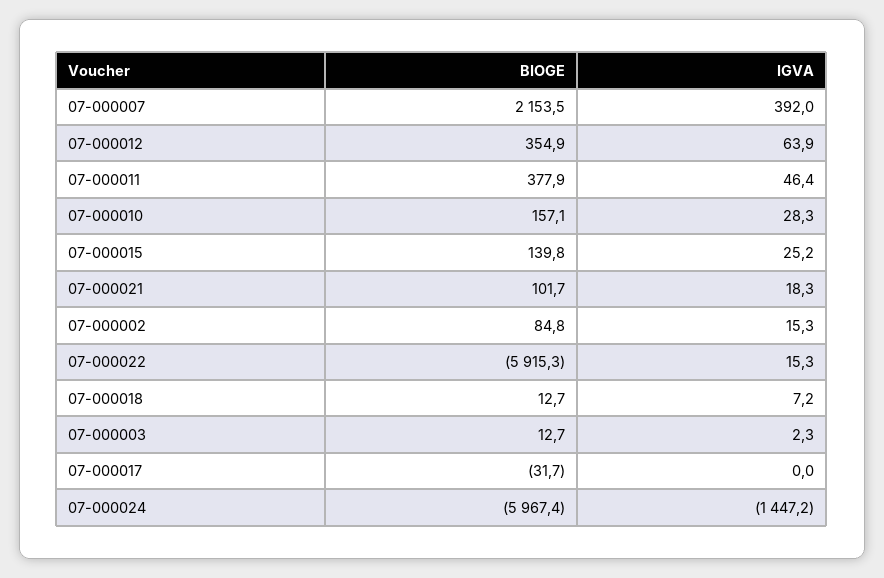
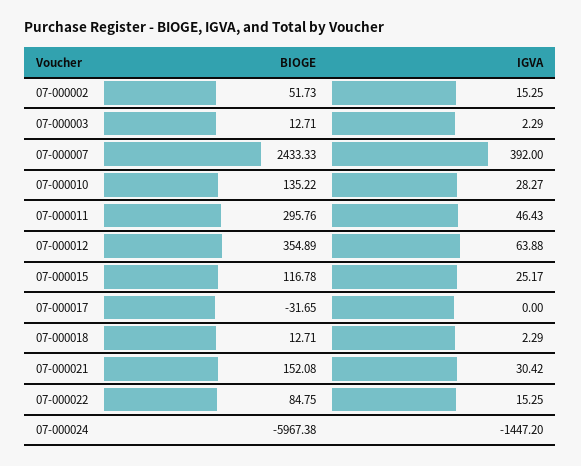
BIOGE, 07-000007: 2153.5 -> 2433.33
BIOGE, 07-000011: 377.9 -> 295.76
BIOGE, 07-000010: 157.1 -> 135.22
BIOGE, 07-000015: 139.8 -> 116.78
BIOGE, 07-000021: 101.7 -> 152.08
IGVA, 07-000021: 18.3 -> 30.42
BIOGE, 07-000002: 84.8 -> 51.73
BIOGE, 07-000022: -5915.3 -> 84.75
IGVA, 07-000018: 7.2 -> 2.29

